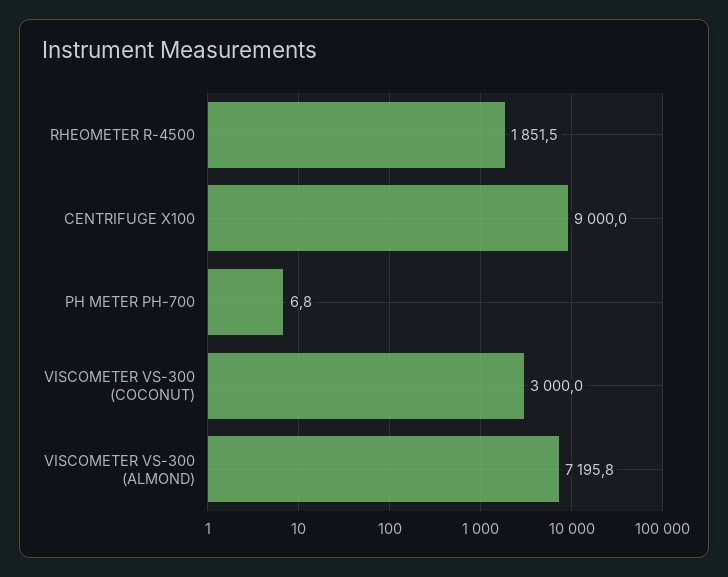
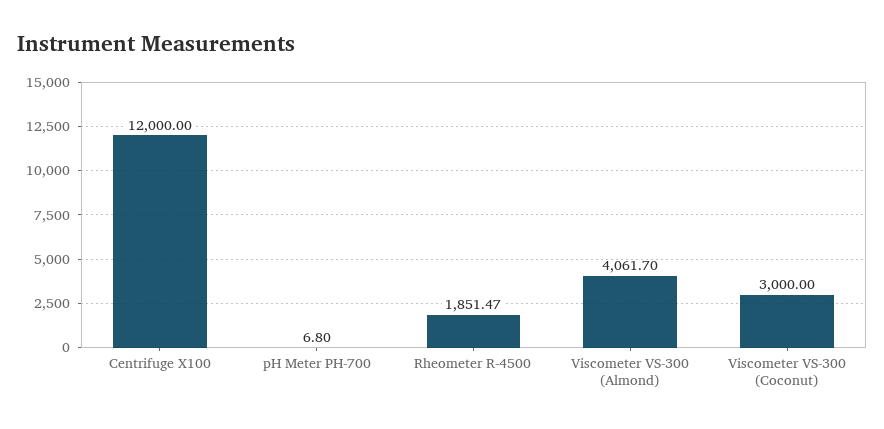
CENTRIFUGE X100: 9000 -> 12000
VISCOMETER VS-300 (ALMOND): 7195.8 -> 4061.7

